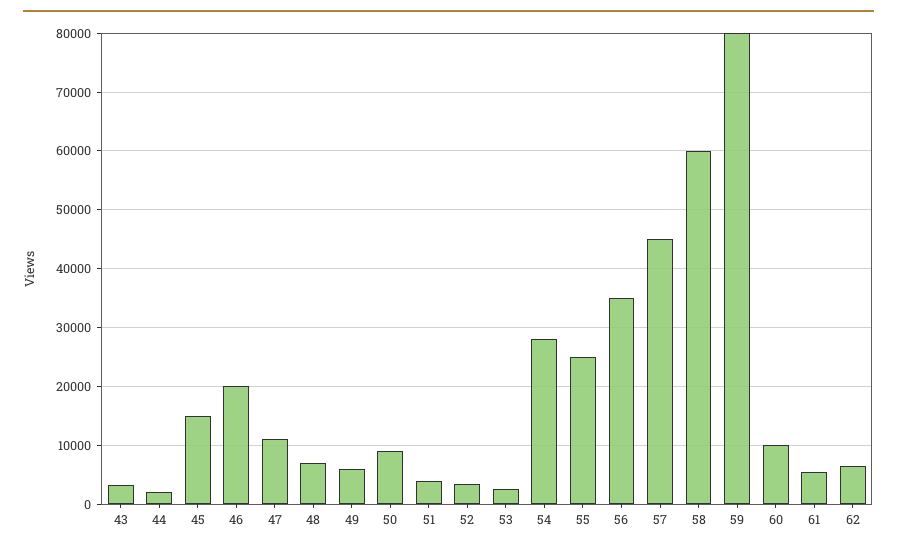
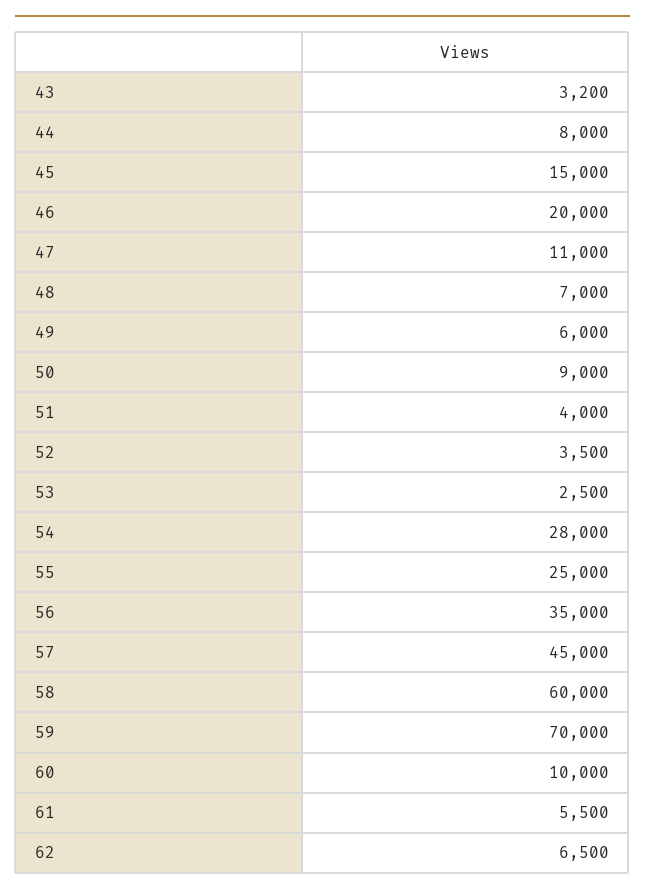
44: 2000 -> 8000
59: 80000 -> 70000

